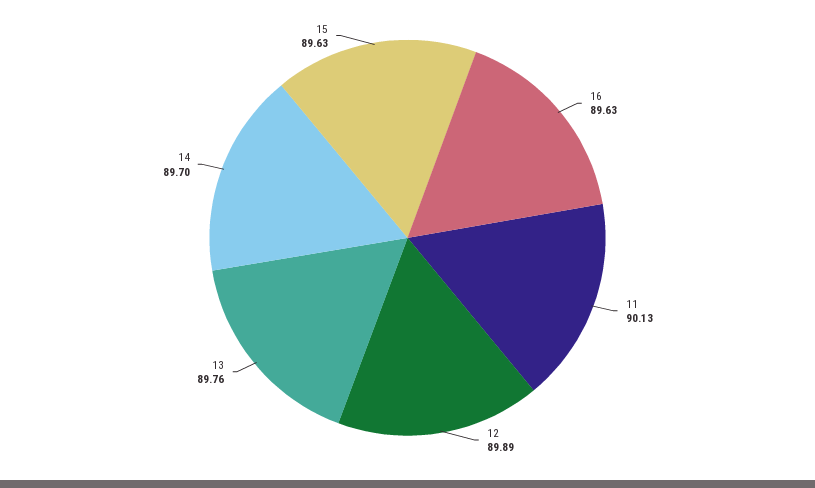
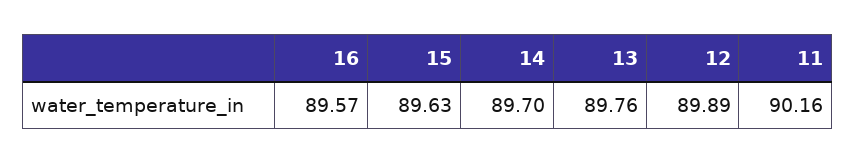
16: 89.63 -> 89.57
11: 90.13 -> 90.16

